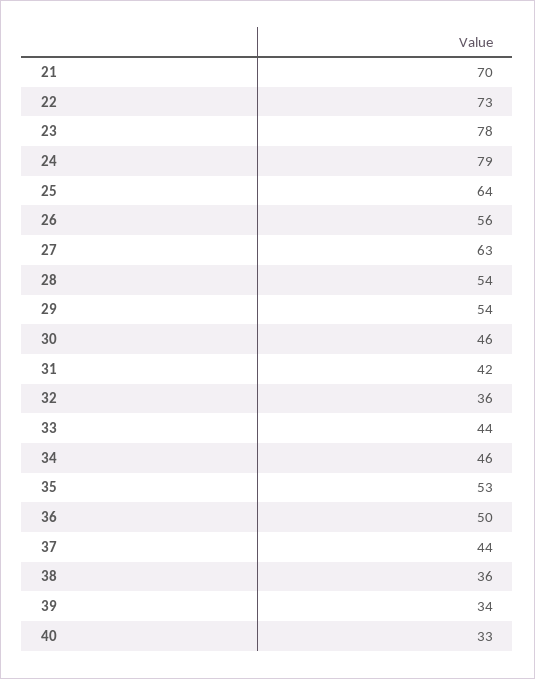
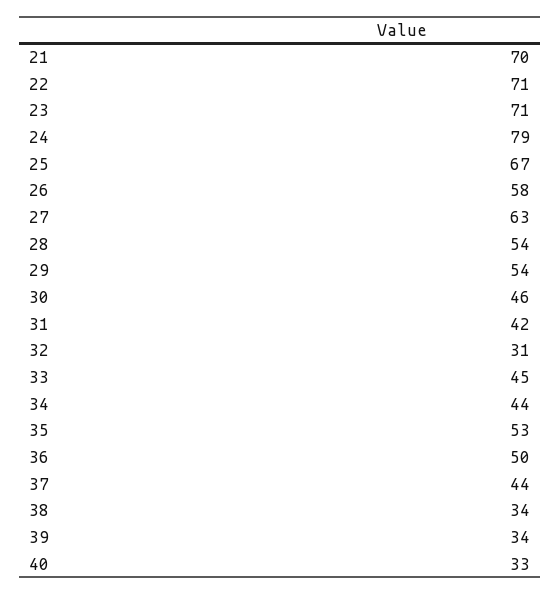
22: 73 -> 71
23: 78 -> 71
25: 64 -> 67
26: 56 -> 58
32: 36 -> 31
33: 44 -> 45
34: 46 -> 44
38: 36 -> 34

